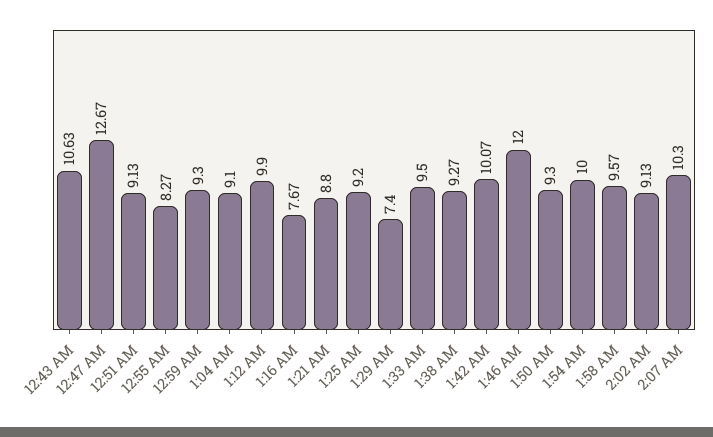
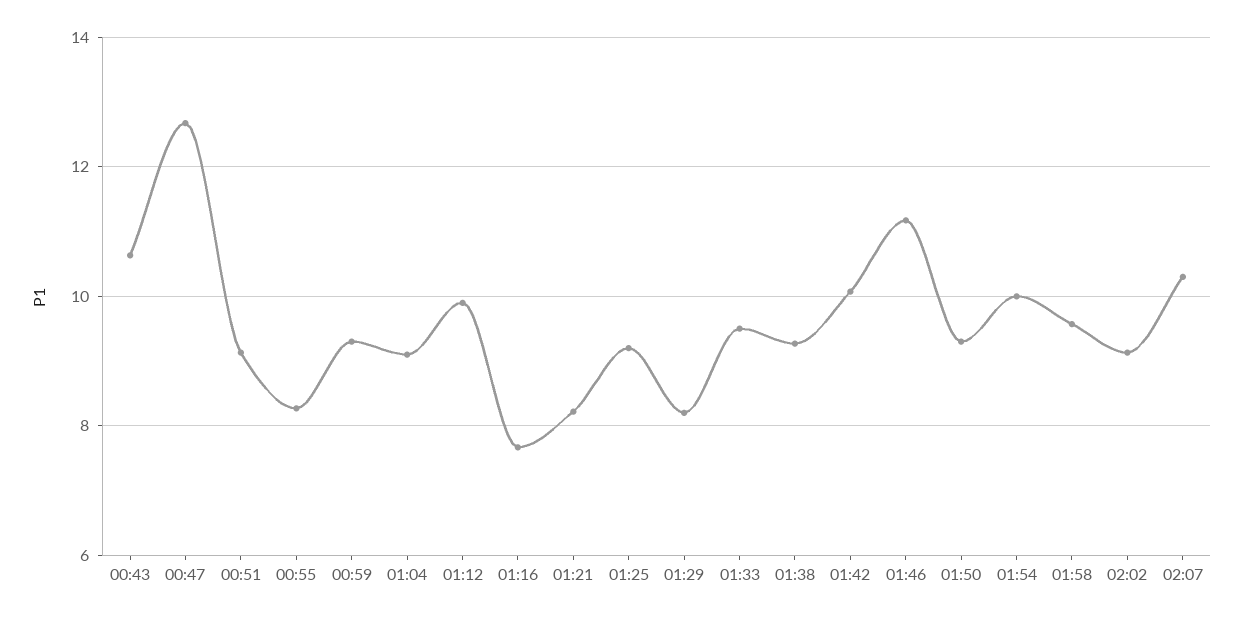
1:21 AM: 8.8 -> 8.2
1:29 AM: 7.4 -> 8.2
1:46 AM: 12 -> 11.2

